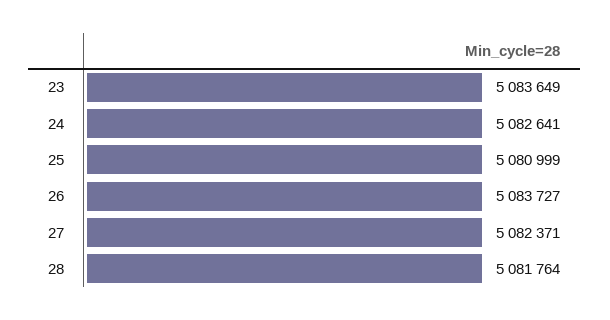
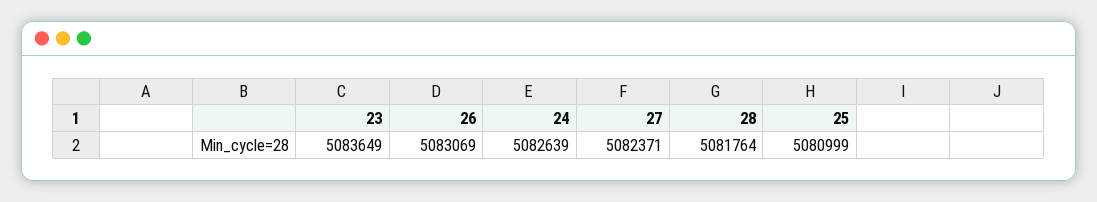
24: 5082641 -> 5082639
26: 5083727 -> 5083069

